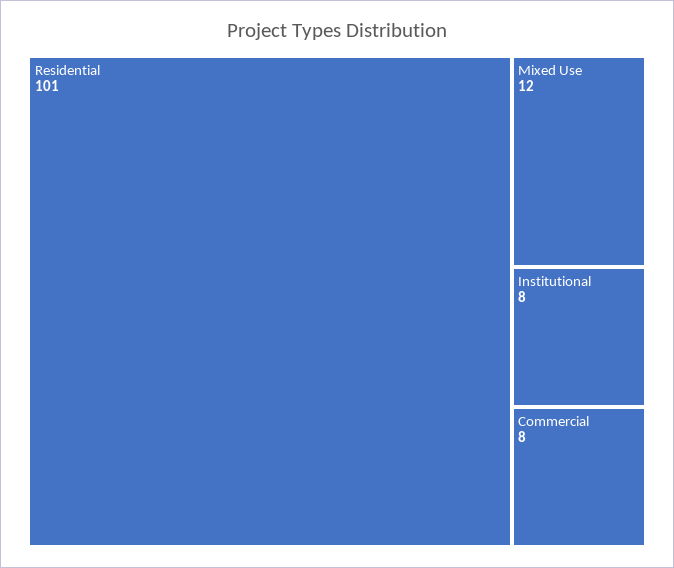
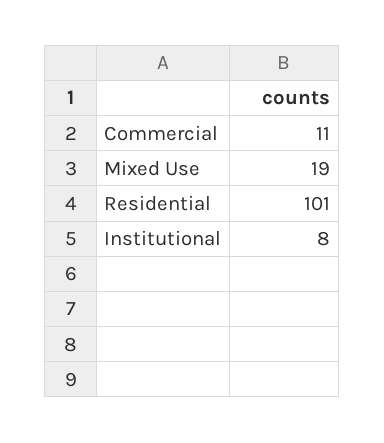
Mixed Use: 12 -> 19
Commercial: 8 -> 11

